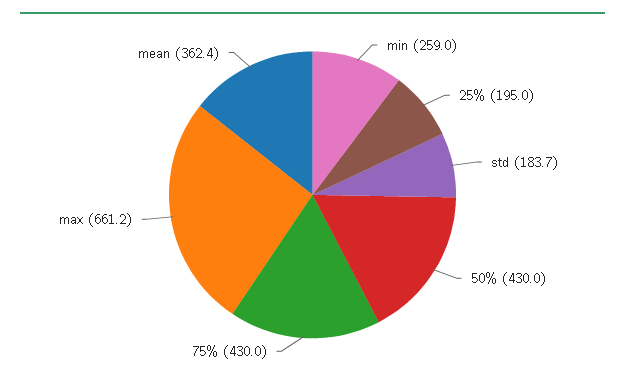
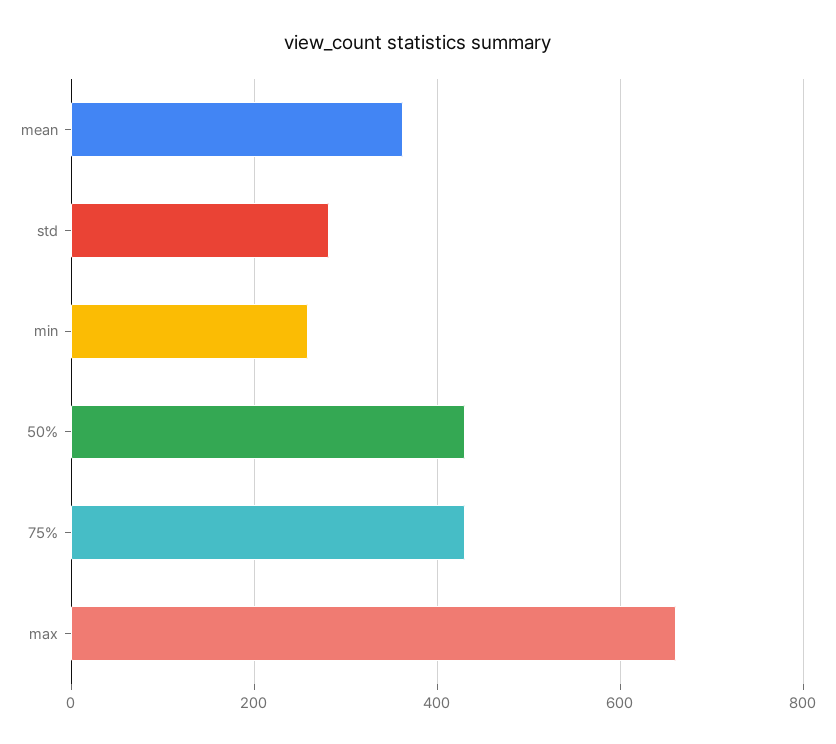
25%: 195 -> none
std: 183.7 -> 280

